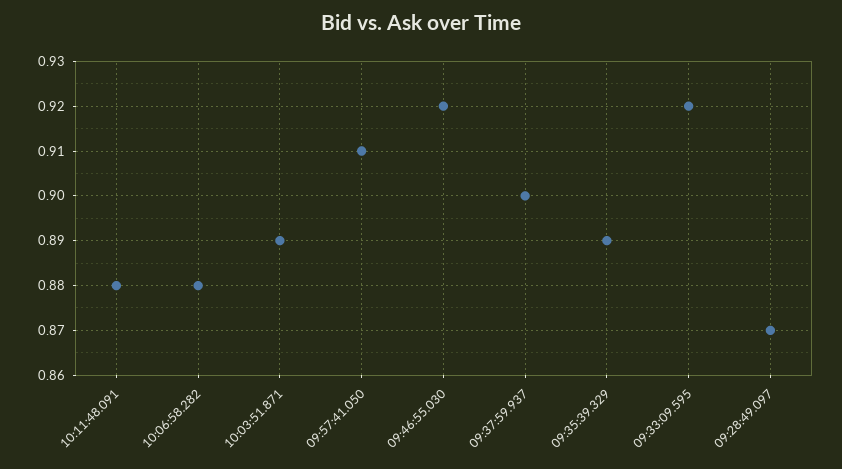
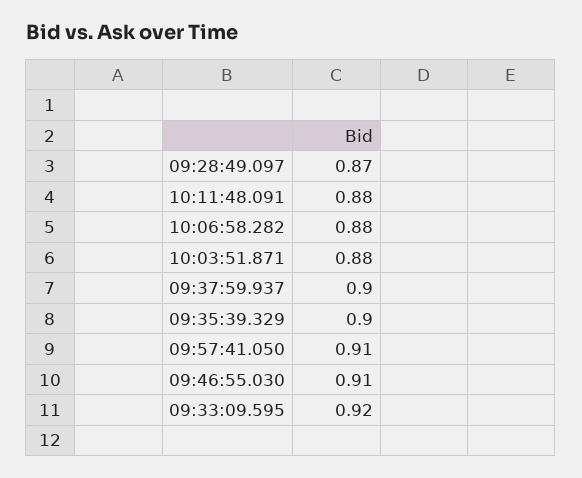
10:03:51.871: 0.89 -> 0.88
09:46:55.030: 0.92 -> 0.91
09:35:39.329: 0.89 -> 0.9

